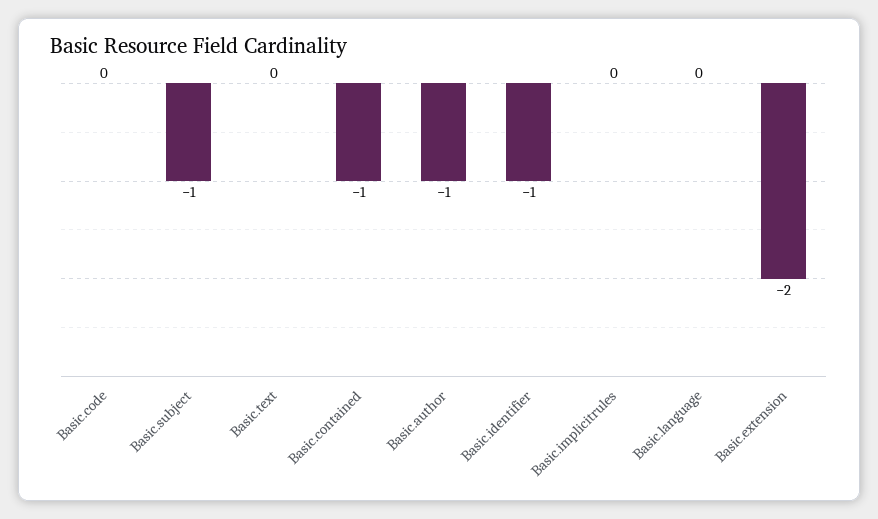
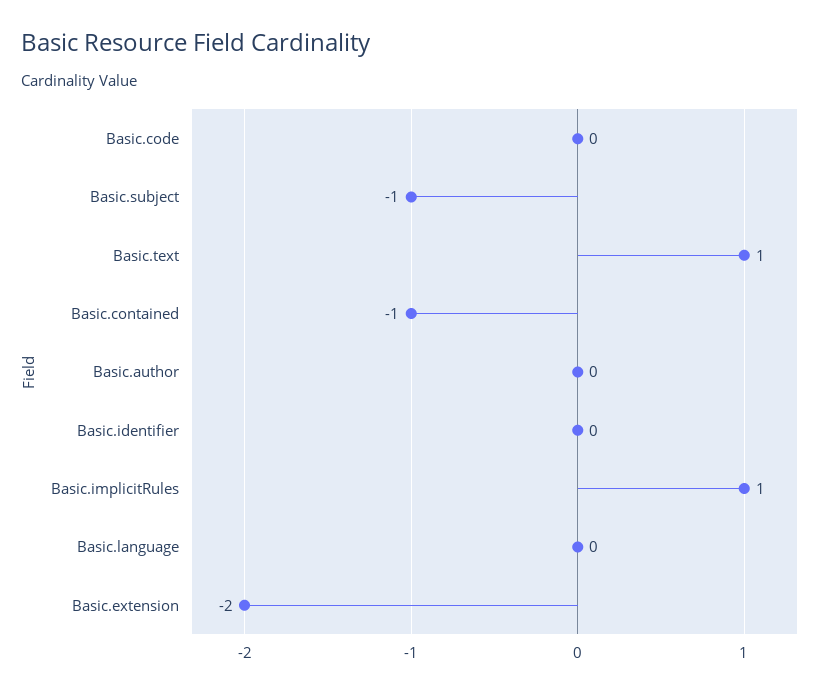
Basic.text: 0 -> 1
Basic.author: -1 -> 0
Basic.identifier: -1 -> 0
Basic.implicitrules: 0 -> 1

